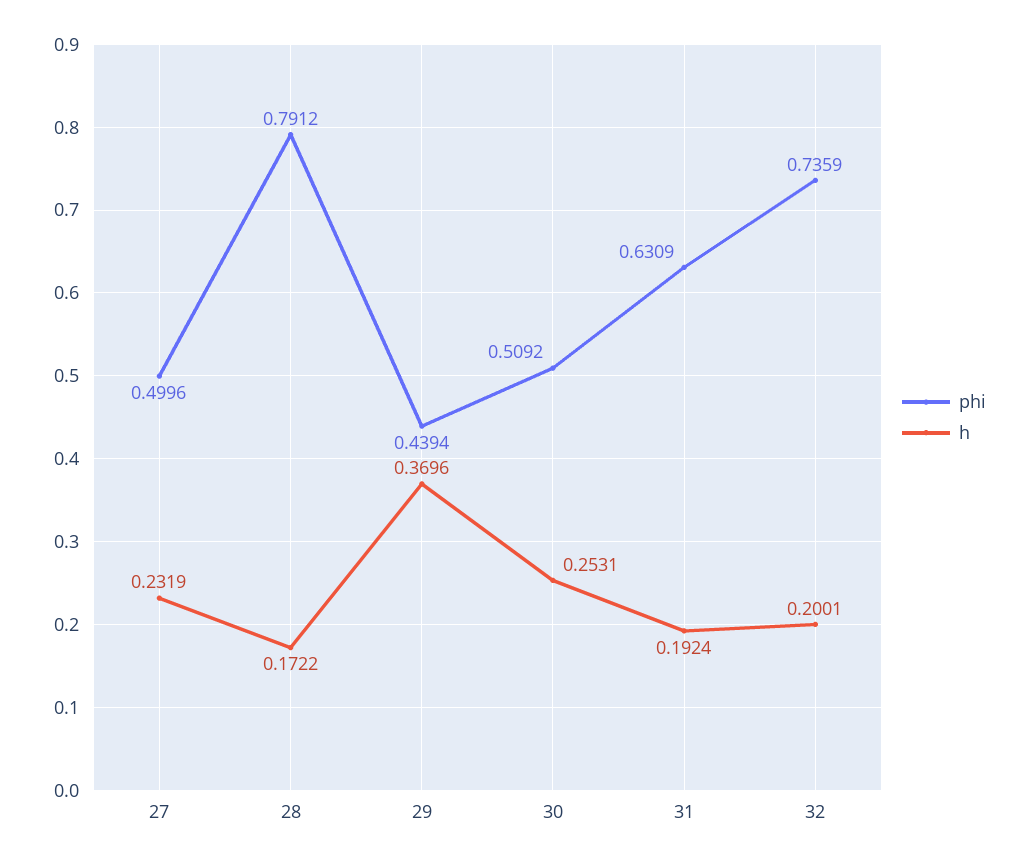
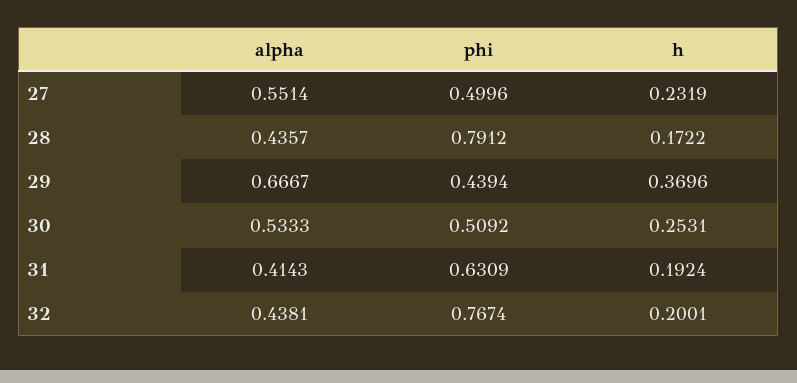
phi, 32: 0.7359 -> 0.7674
alpha, 27: none -> 0.5514
alpha, 28: none -> 0.4357
alpha, 29: none -> 0.6667
alpha, 30: none -> 0.5333
alpha, 31: none -> 0.4143
alpha, 32: none -> 0.4381

